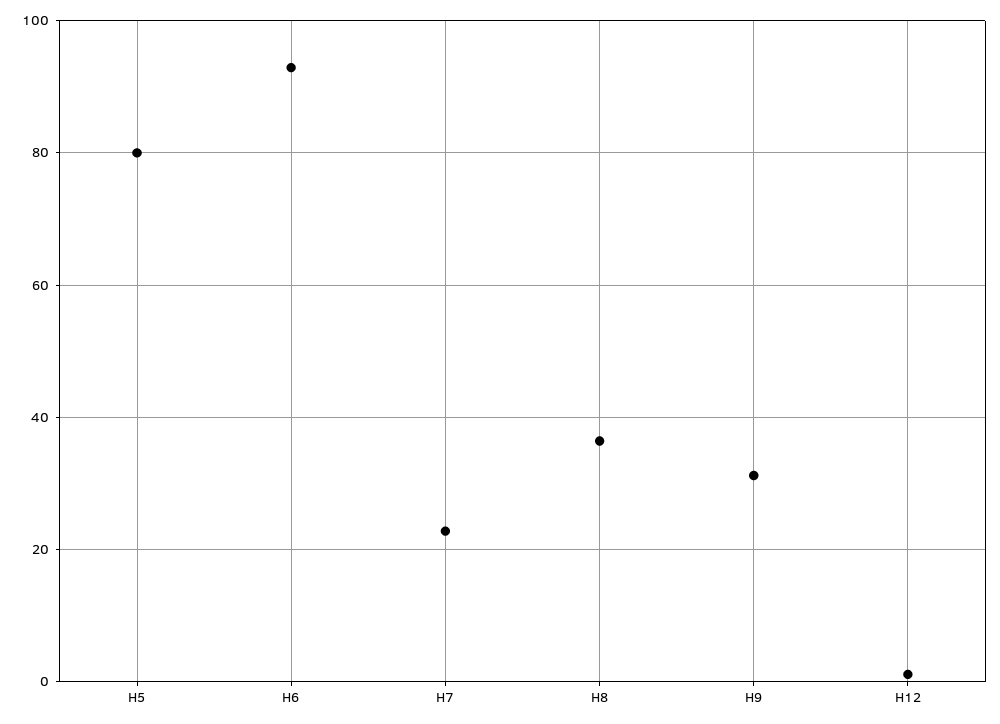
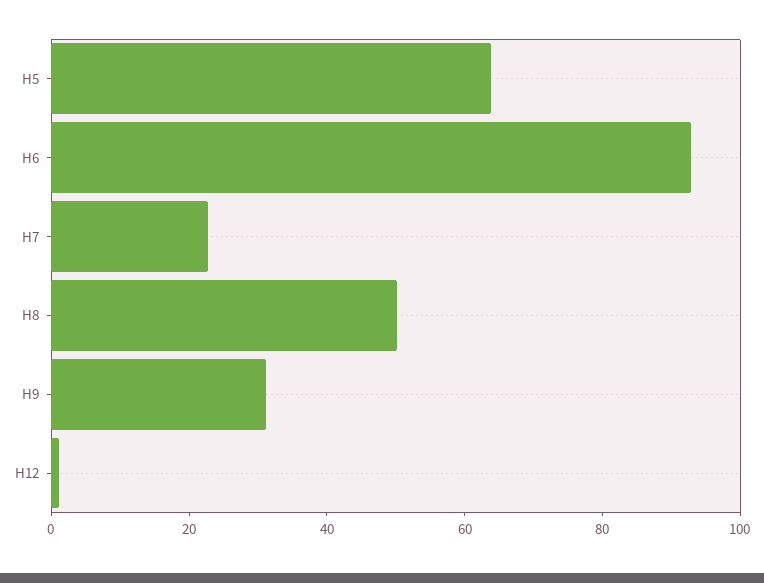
Н5: 80 -> 65
Н8: 36 -> 50

